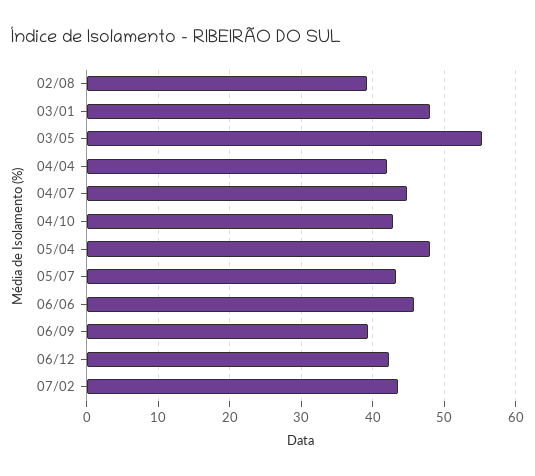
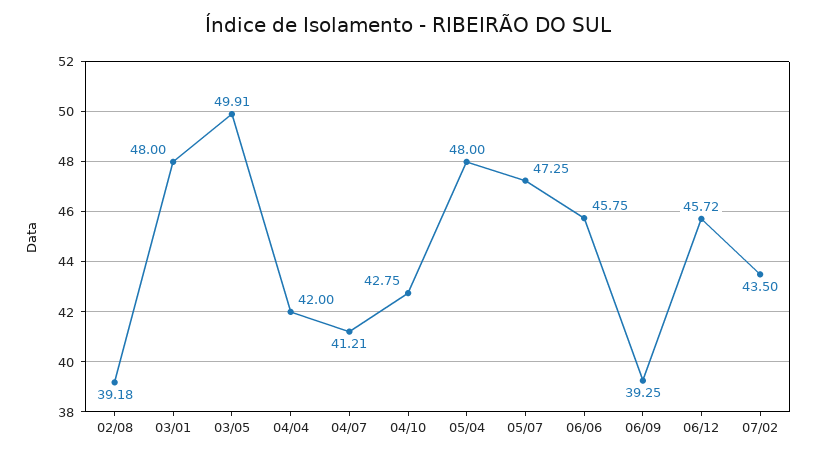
03/05: 55 -> 49.91
04/07: 45 -> 41.21
05/07: 43 -> 47.25
06/12: 42 -> 45.72

